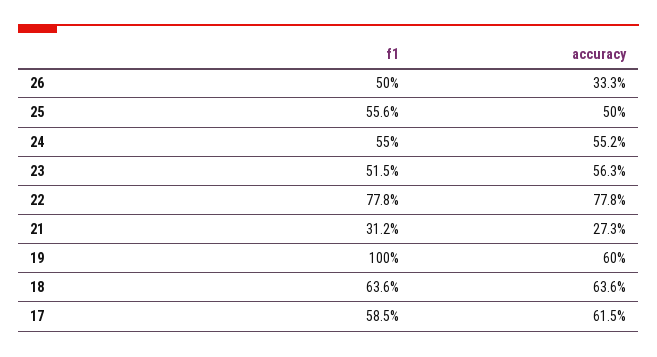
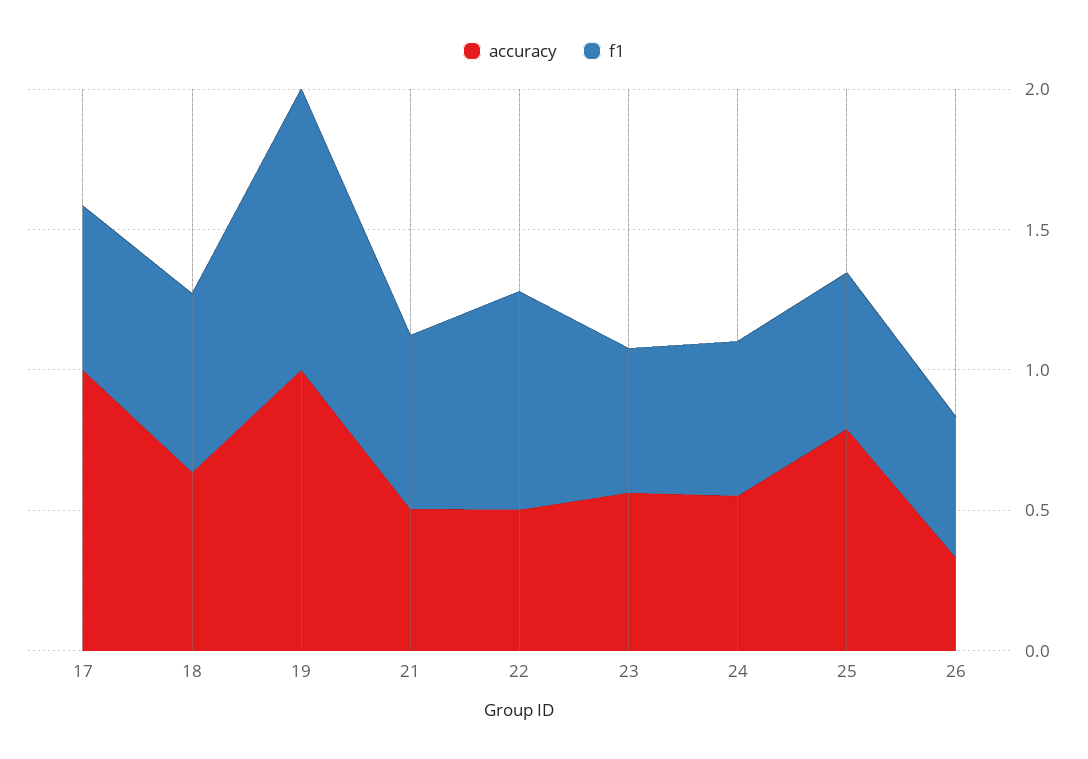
accuracy, 25: 0.5 -> 0.8
accuracy, 22: 0.778 -> 0.5
f1, 21: 0.312 -> 0.6
accuracy, 21: 0.273 -> 0.5
accuracy, 19: 0.6 -> 1
accuracy, 17: 0.615 -> 1

